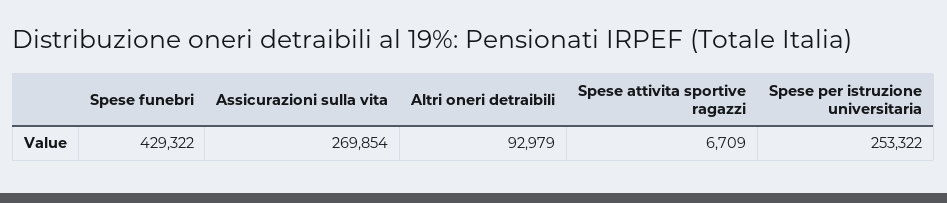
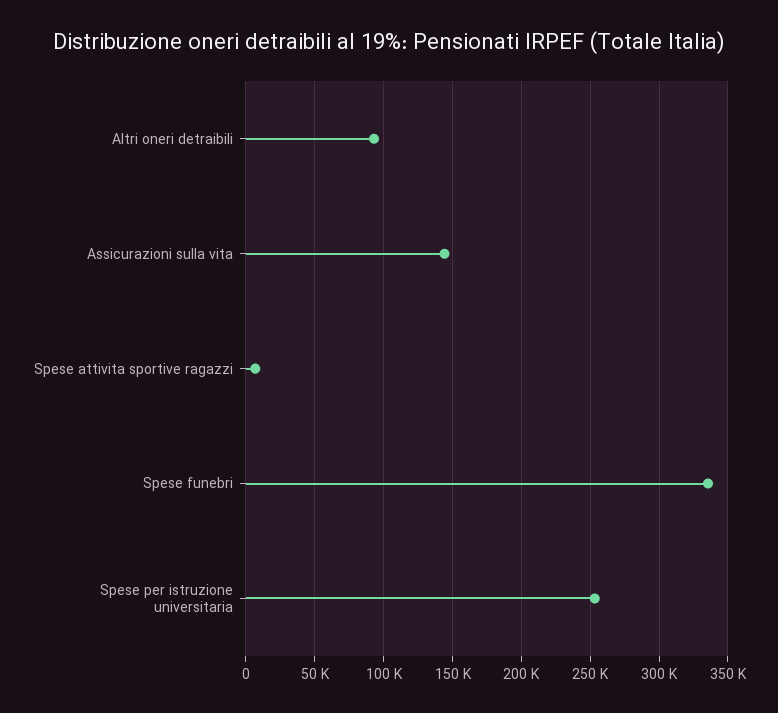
Spese funebri: 429322 -> 335000
Assicurazioni sulla vita: 269854 -> 145000

